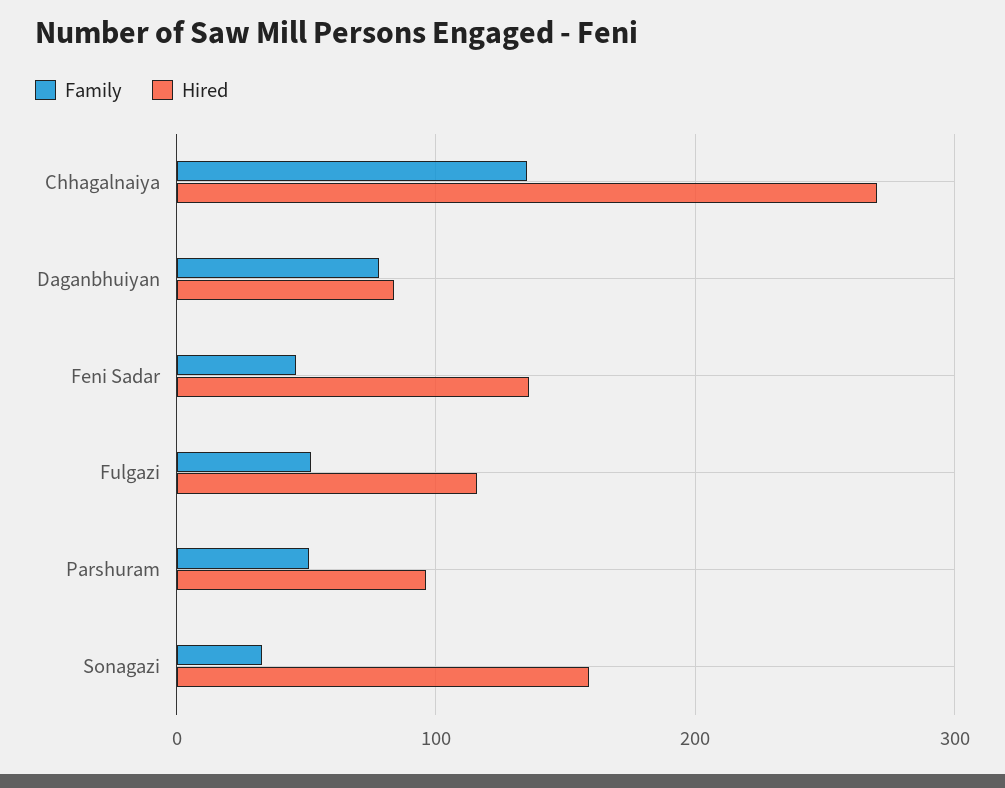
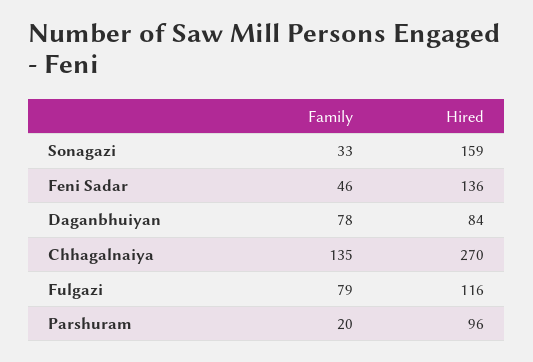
Family, Fulgazi: 50 -> 79
Family, Parshuram: 50 -> 20

